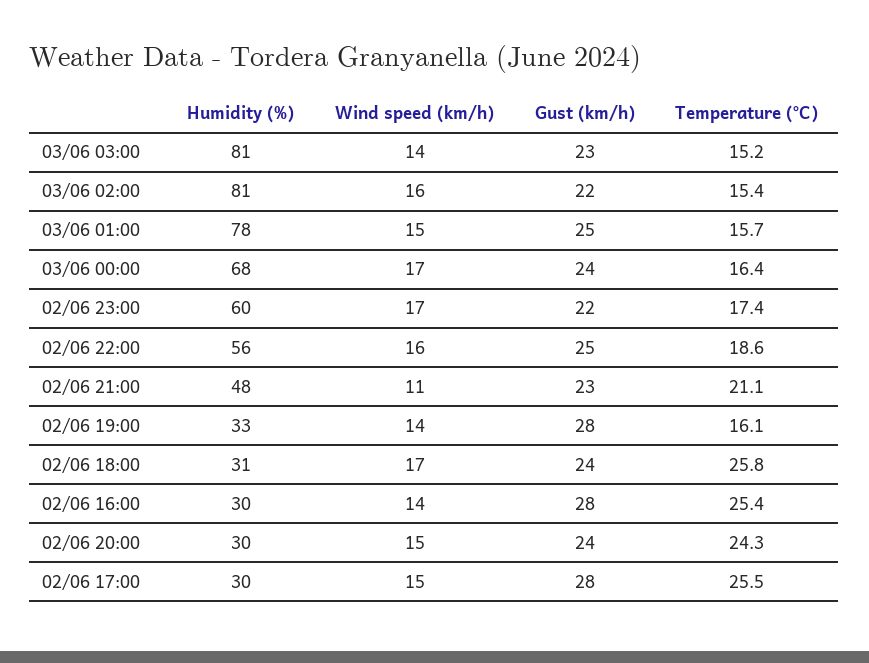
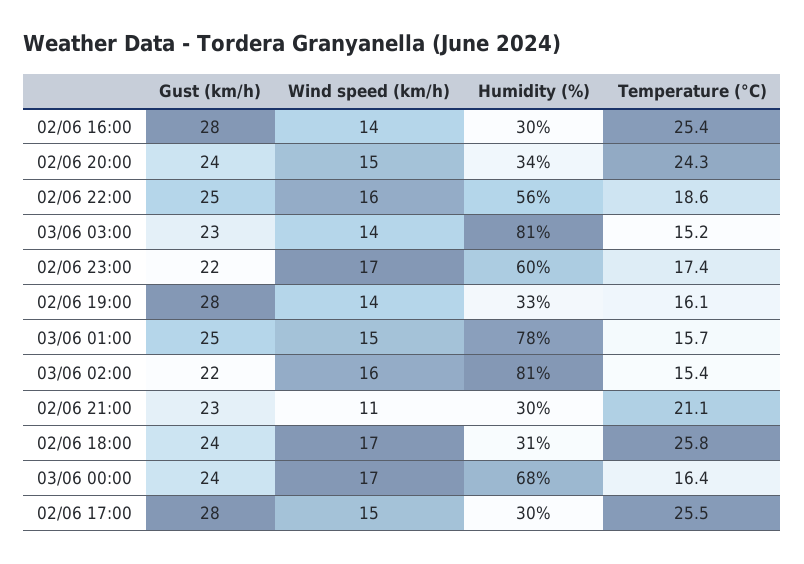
Humidity (%), 02/06 21:00: 48 -> 30
Humidity (%), 02/06 20:00: 30 -> 34

